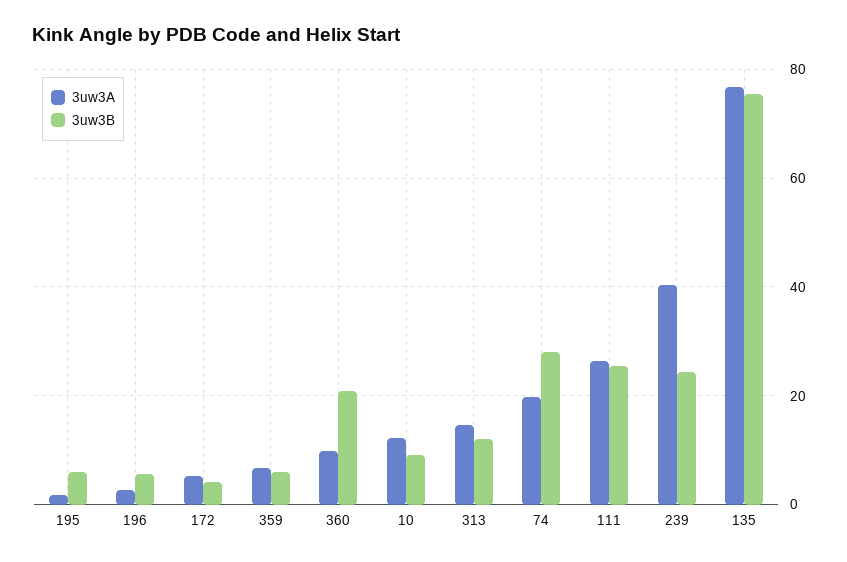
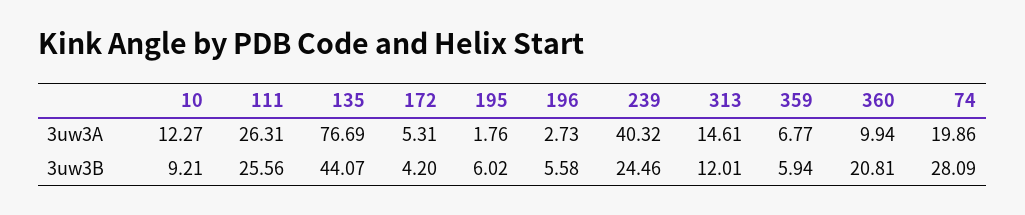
3uw3B, 135: 76 -> 44.07

